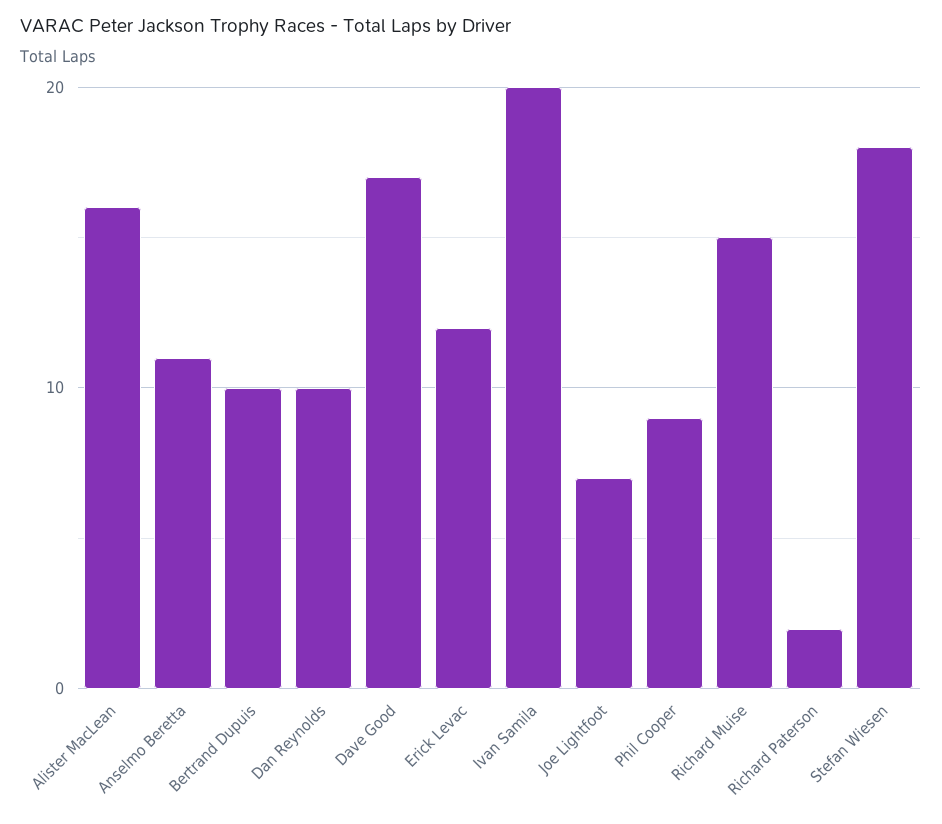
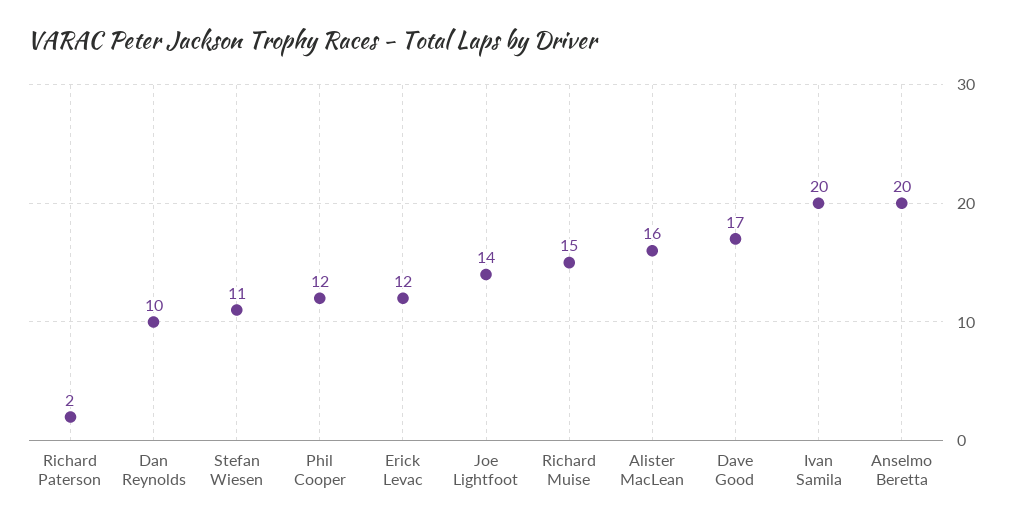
Anselmo Beretta: 11 -> 20
Bertrand Dupuis: 10 -> none
Joe Lightfoot: 7 -> 14
Phil Cooper: 9 -> 12
Stefan Wiesen: 18 -> 11

